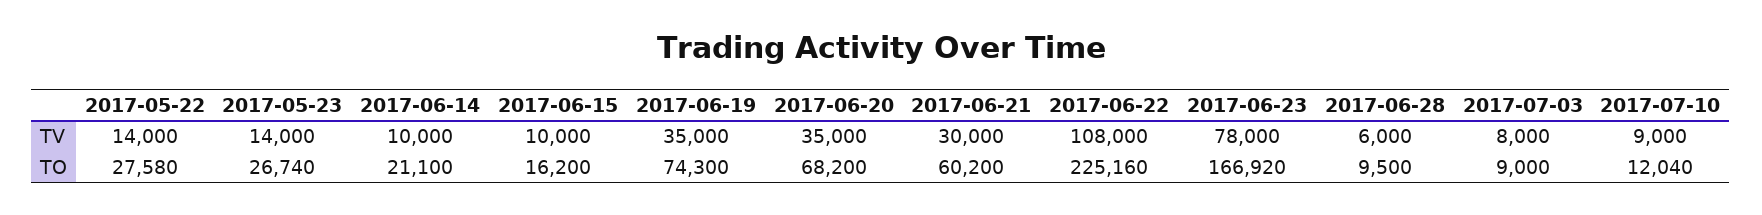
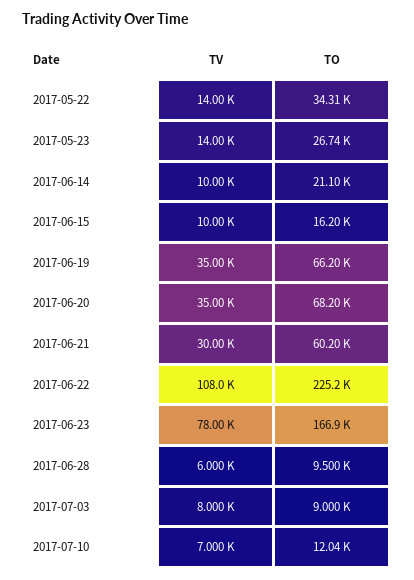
2017-07-10, TV: 9000 -> 7000
2017-05-22, TO: 27580 -> 34310
2017-06-19, TO: 74300 -> 66200

